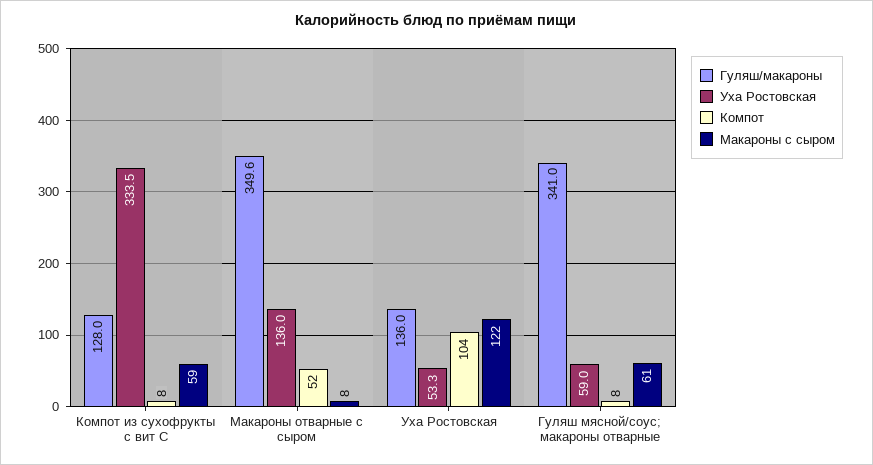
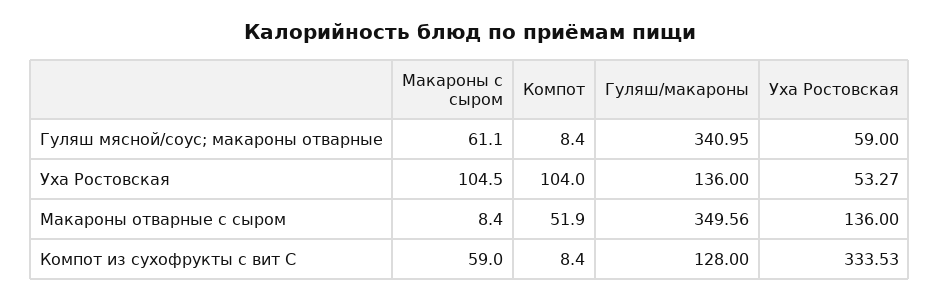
Макароны с сыром, Уха Ростовская: 122 -> 104.5

